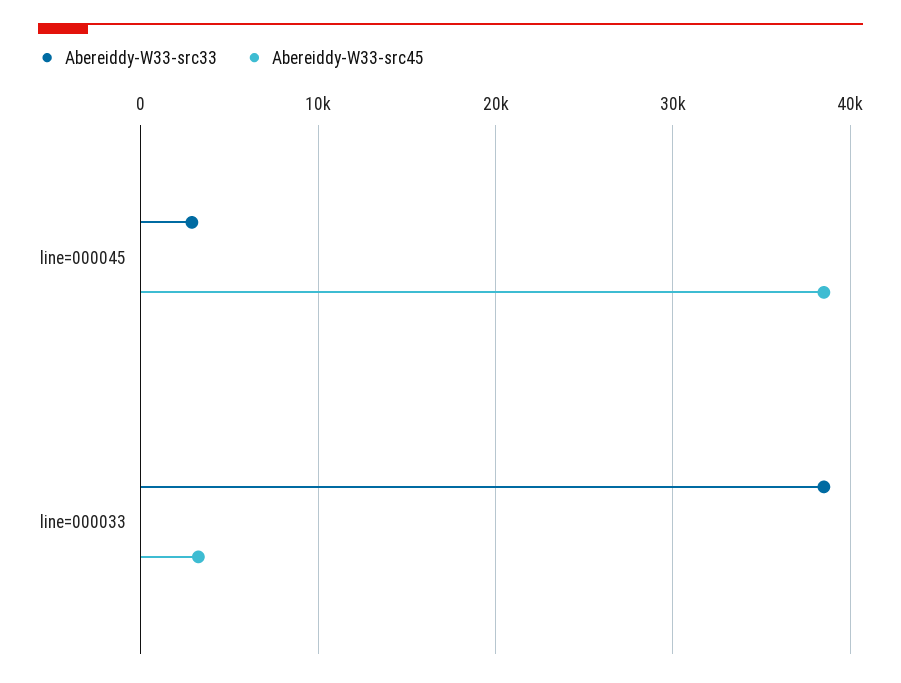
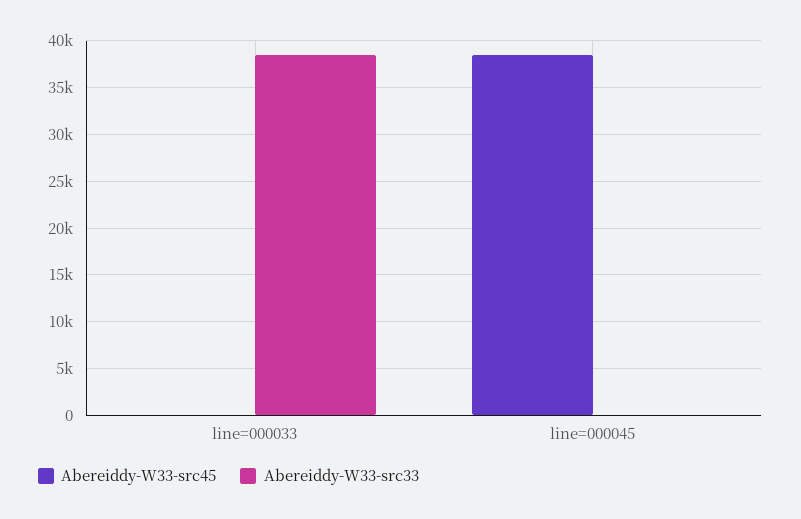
Abereiddy-W33-src33, line=000045: 3000 -> 0
Abereiddy-W33-src45, line=000033: 3000 -> 0

